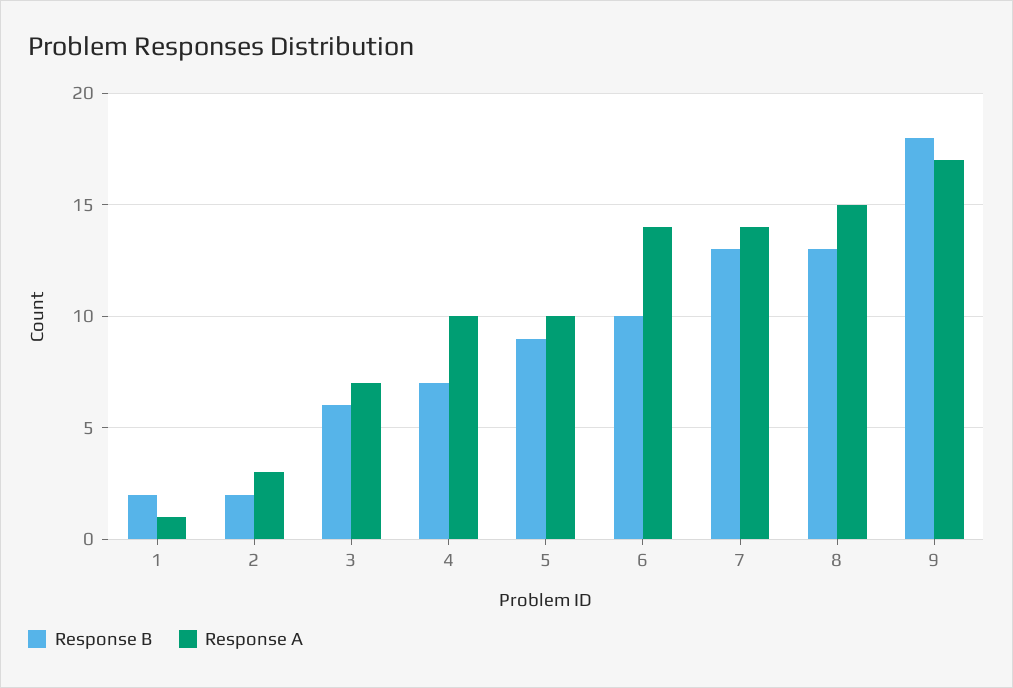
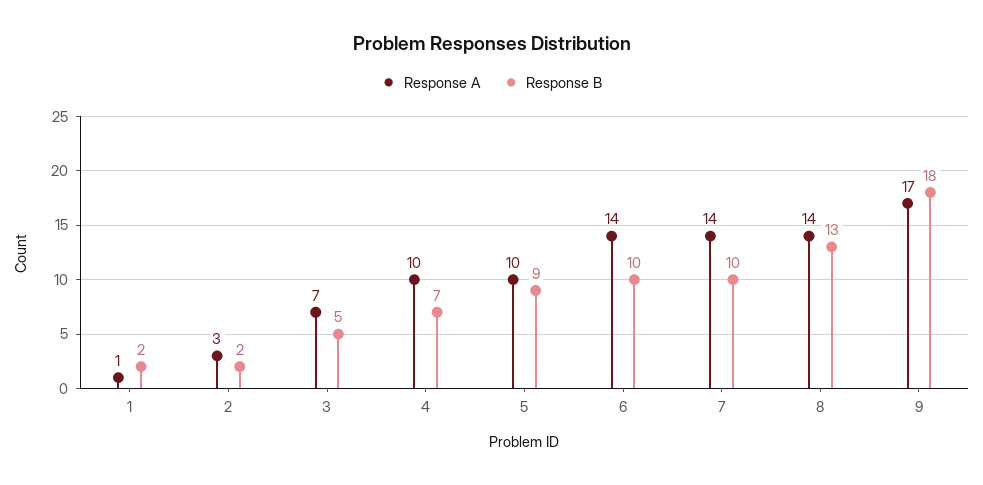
Response B, 3: 6 -> 5
Response B, 7: 13 -> 10
Response A, 8: 15 -> 14

